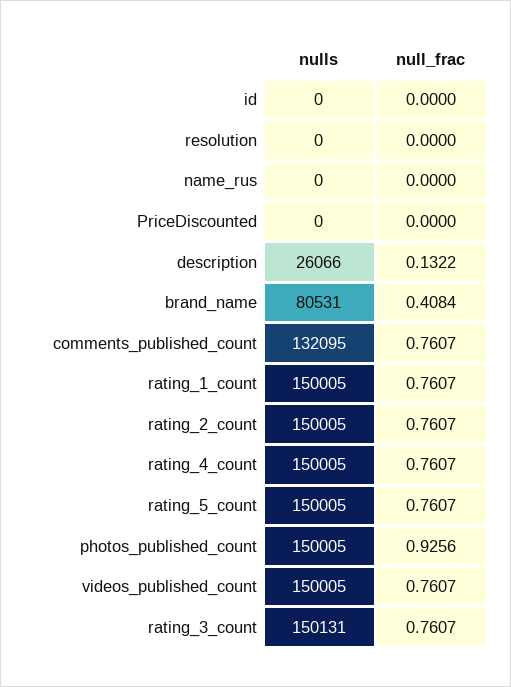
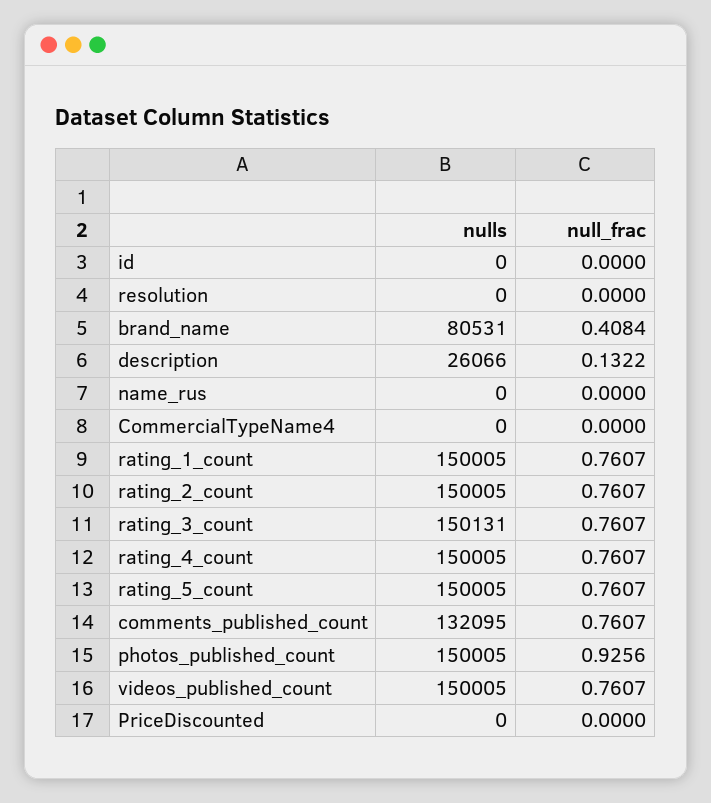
nulls, CommercialTypeName4: none -> 0
null_frac, CommercialTypeName4: none -> 0

